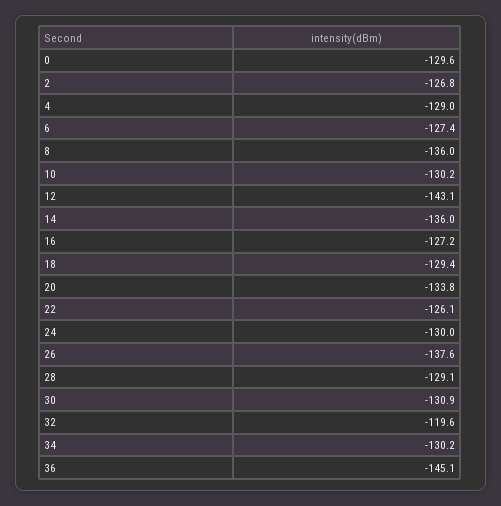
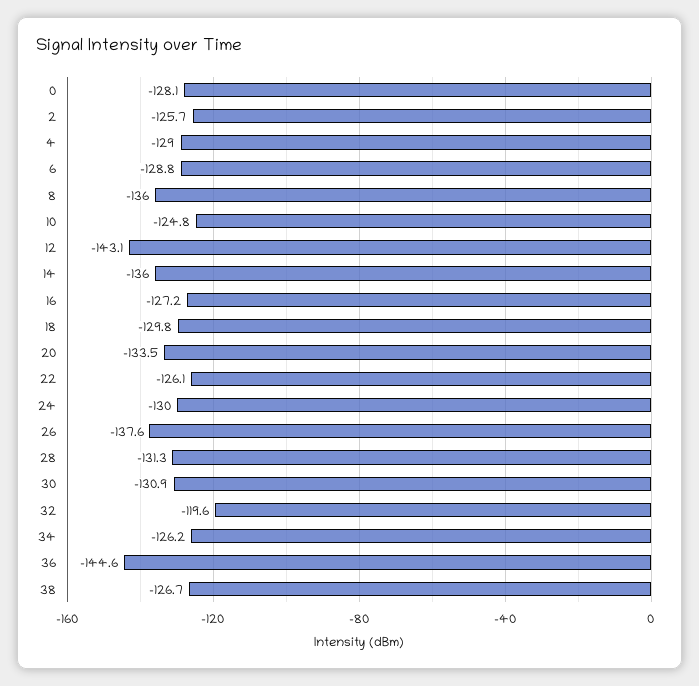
0: -129.6 -> -128.1
2: -126.8 -> -125.7
6: -127.4 -> -128.8
10: -130.2 -> -124.8
18: -129.4 -> -129.8
20: -133.8 -> -133.5
28: -129.1 -> -131.3
34: -130.2 -> -126.2
36: -145.1 -> -144.6
38: none -> -126.7

